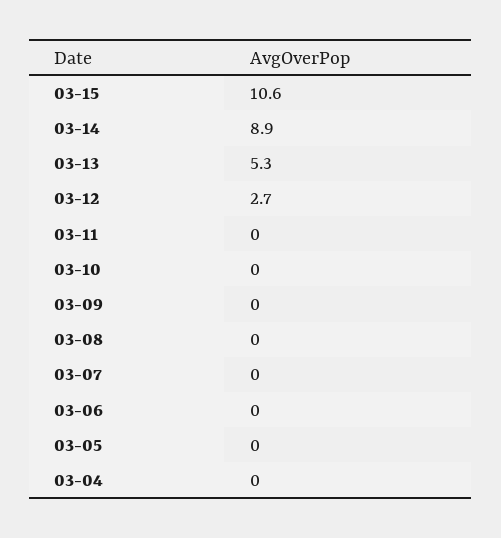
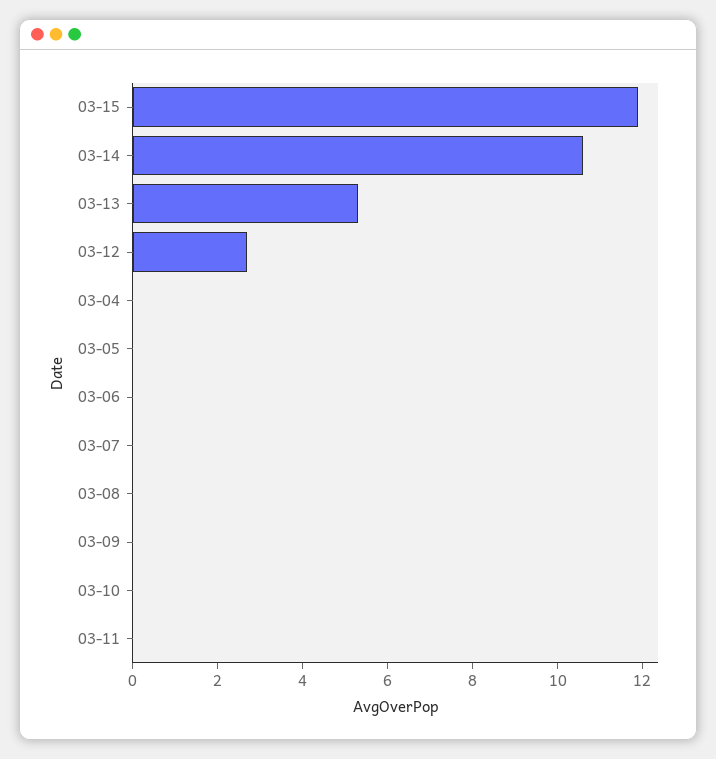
03-15: 10.6 -> 12
03-14: 8.9 -> 10.5

